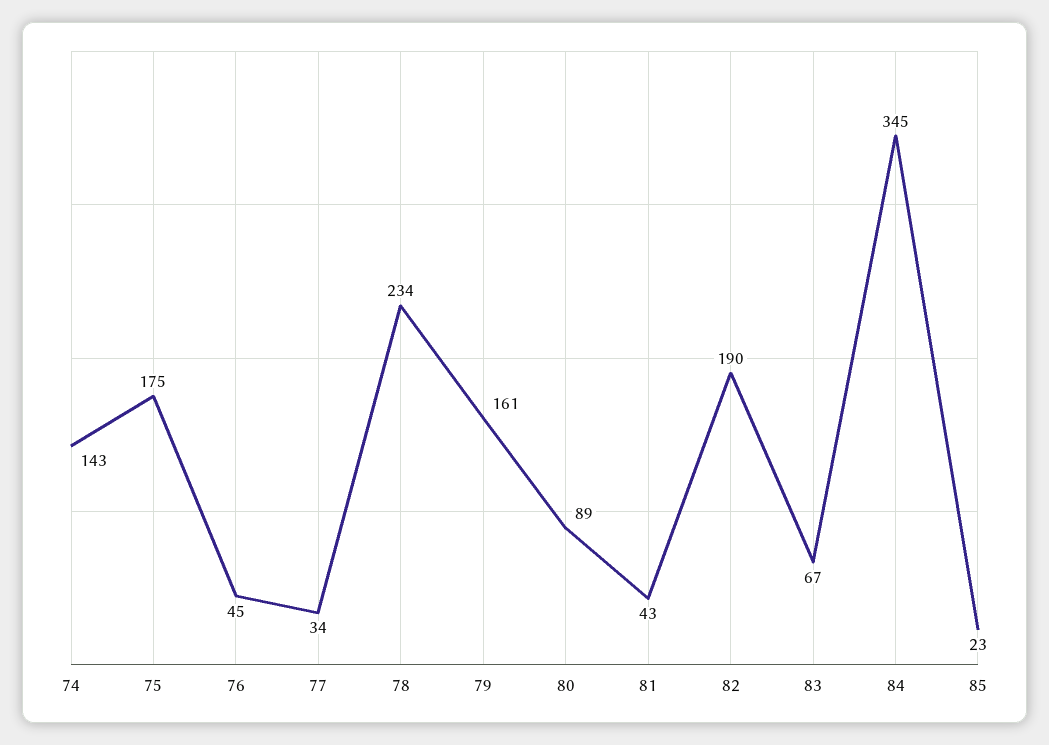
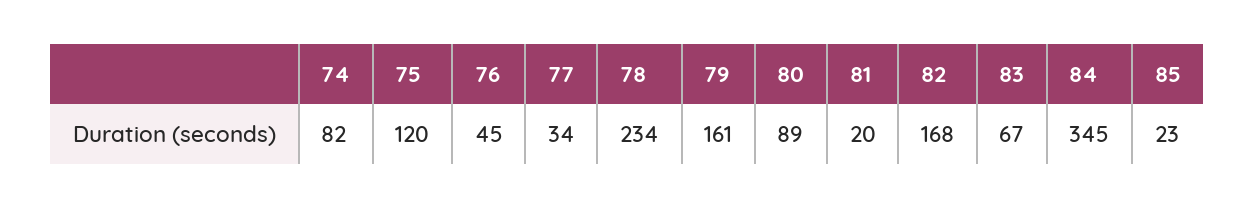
74: 143 -> 82
75: 175 -> 120
81: 43 -> 20
82: 190 -> 168

